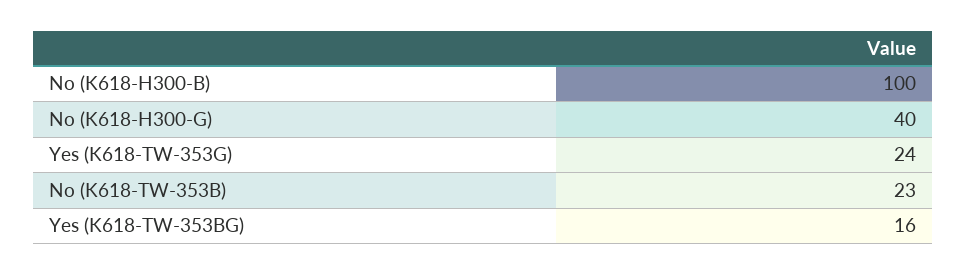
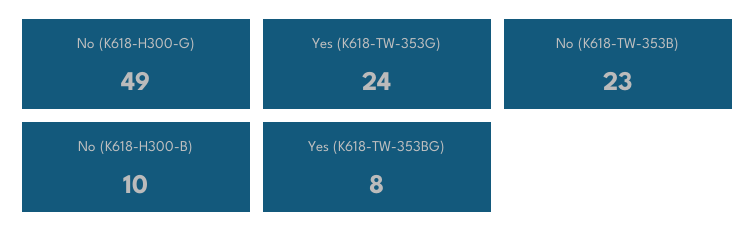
No (K618-H300-B): 100 -> 10
No (K618-H300-G): 40 -> 49
Yes (K618-TW-353BG): 16 -> 8

